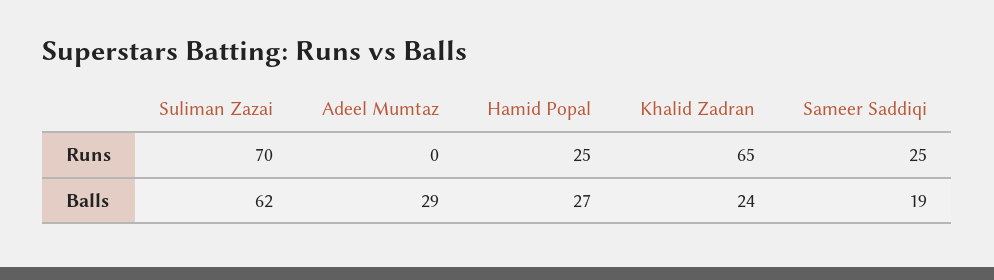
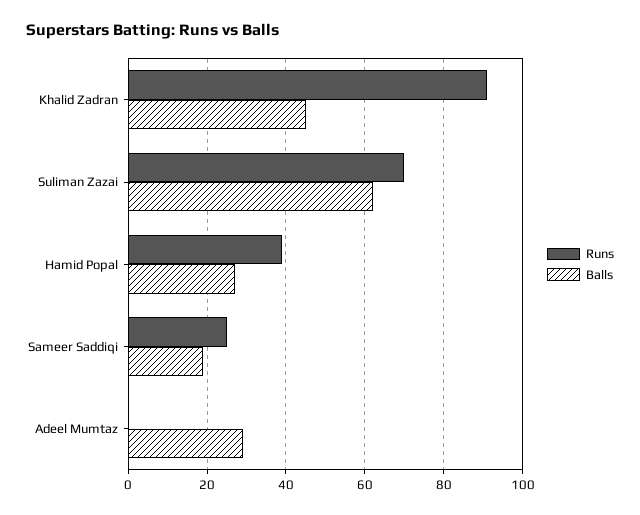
Runs, Hamid Popal: 25 -> 40
Runs, Khalid Zadran: 65 -> 90
Balls, Khalid Zadran: 24 -> 45

